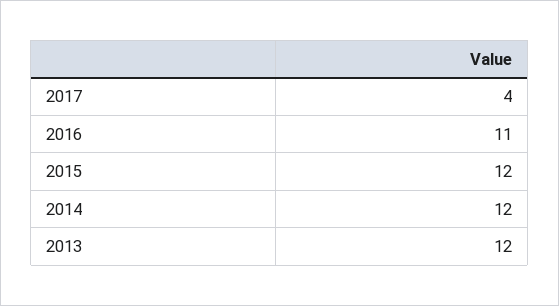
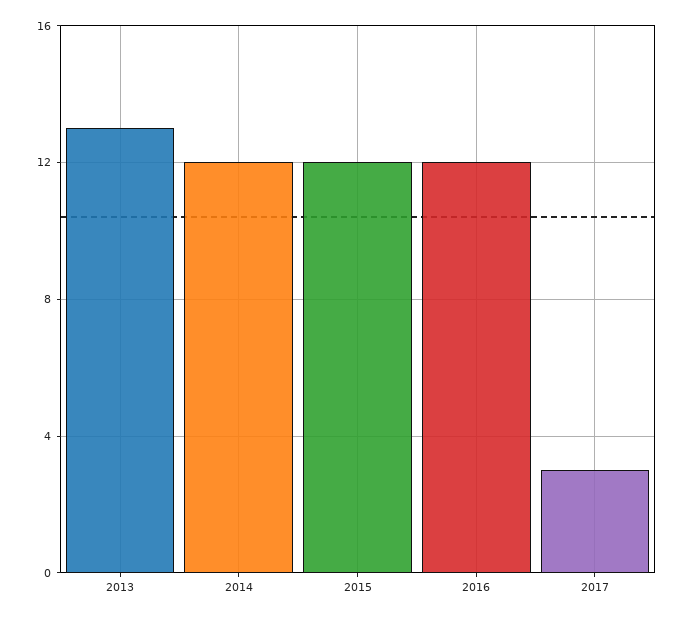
2017: 4 -> 3
2016: 11 -> 12
2013: 12 -> 13

